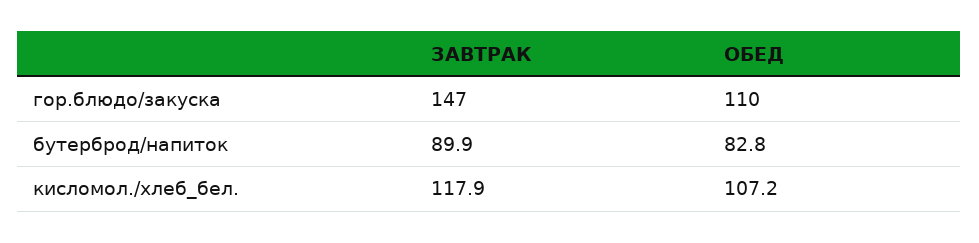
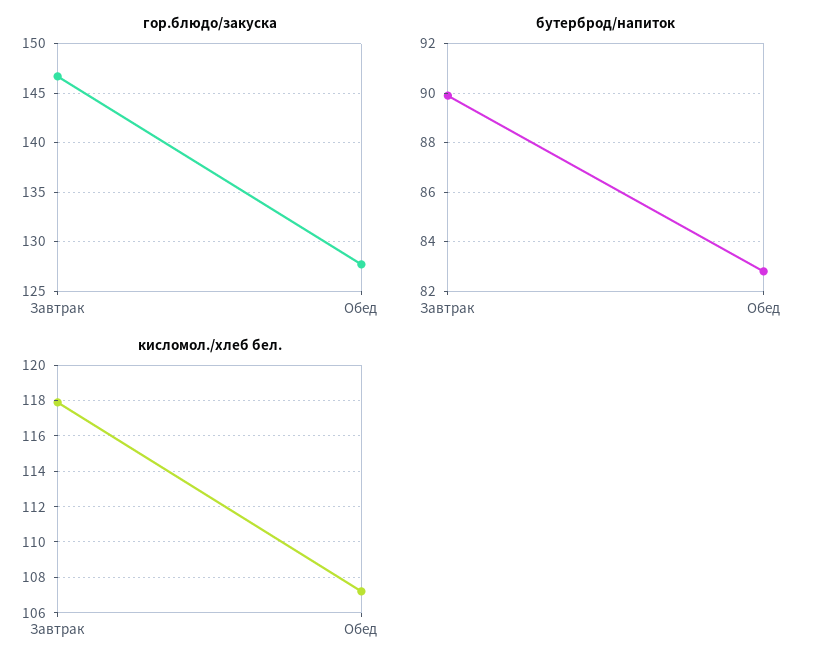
гор.блюдо/закуска, ОБЕД: 110 -> 128

